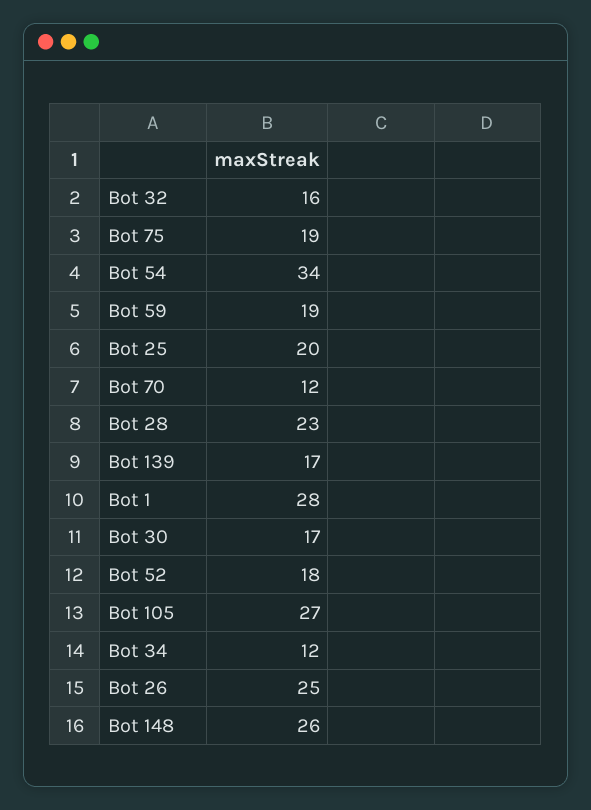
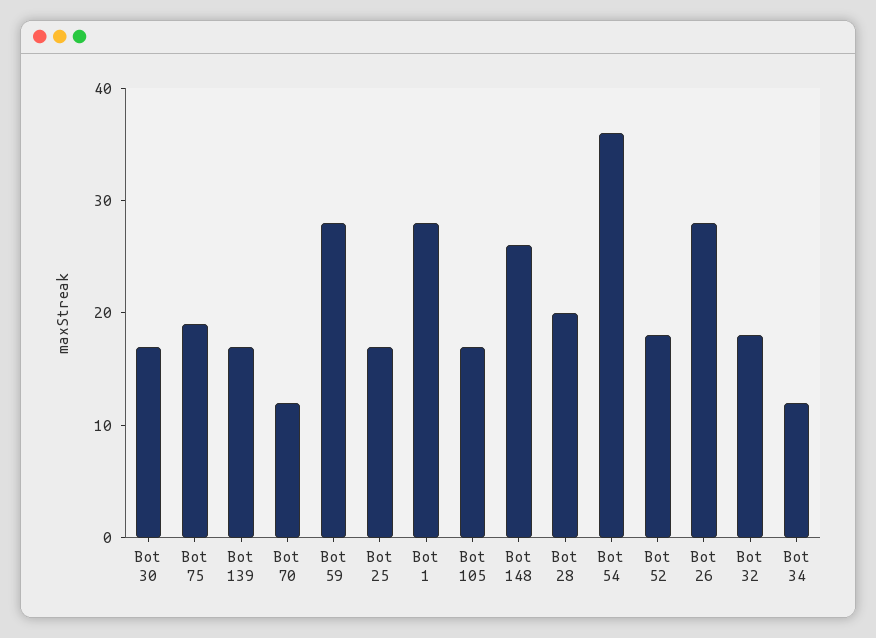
Bot 32: 16 -> 18
Bot 54: 34 -> 36
Bot 59: 19 -> 28
Bot 25: 20 -> 17
Bot 28: 23 -> 20
Bot 105: 27 -> 17
Bot 26: 25 -> 28

